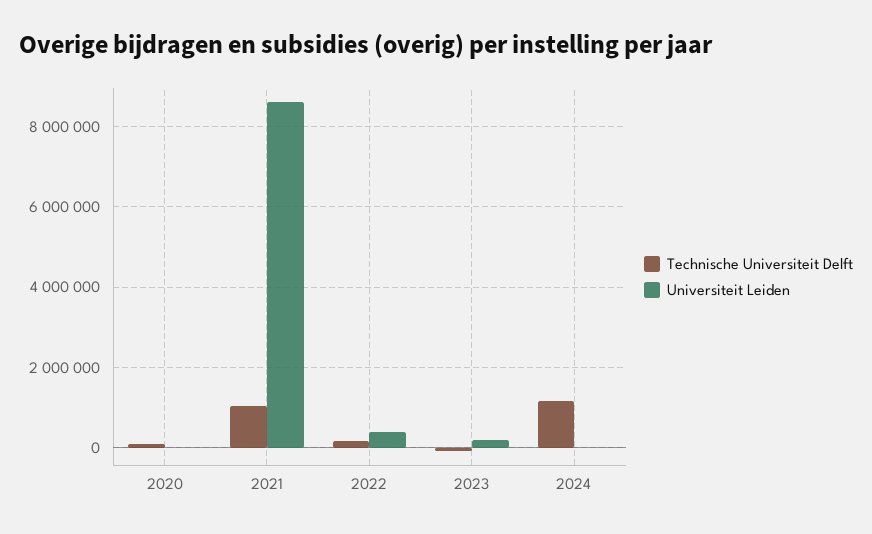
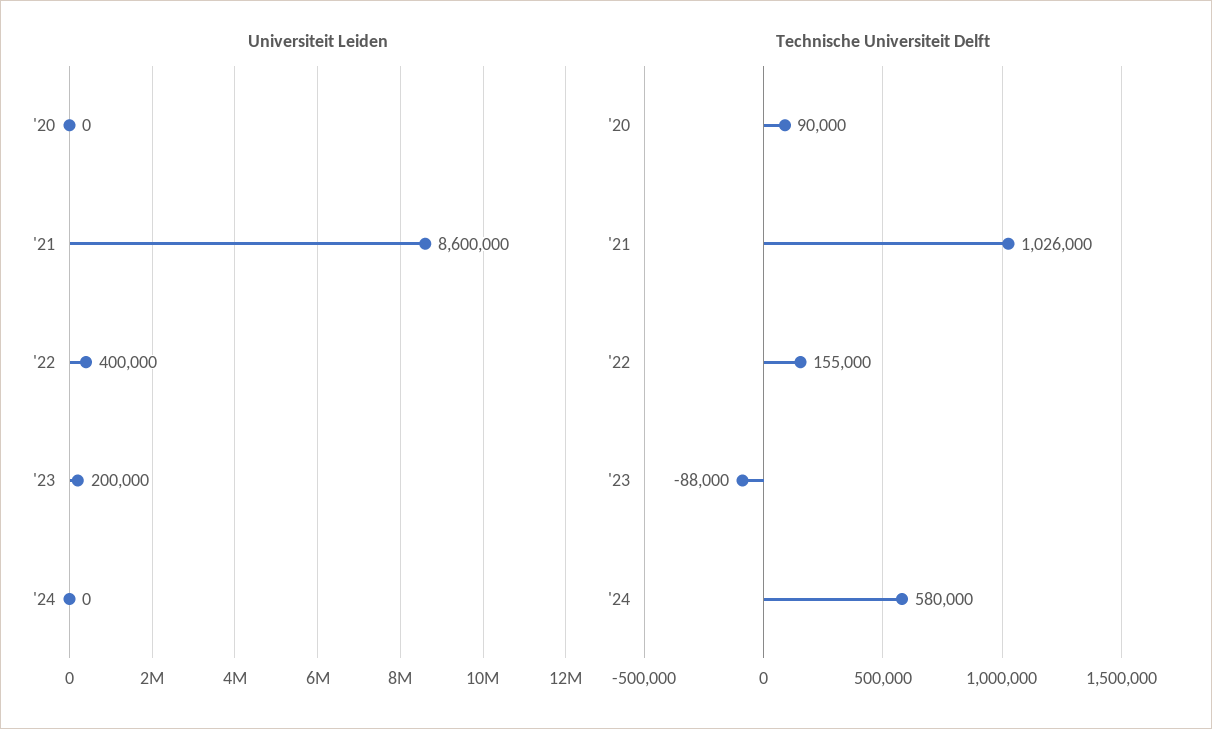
Technische Universiteit Delft, 2024: 1200000 -> 580000

